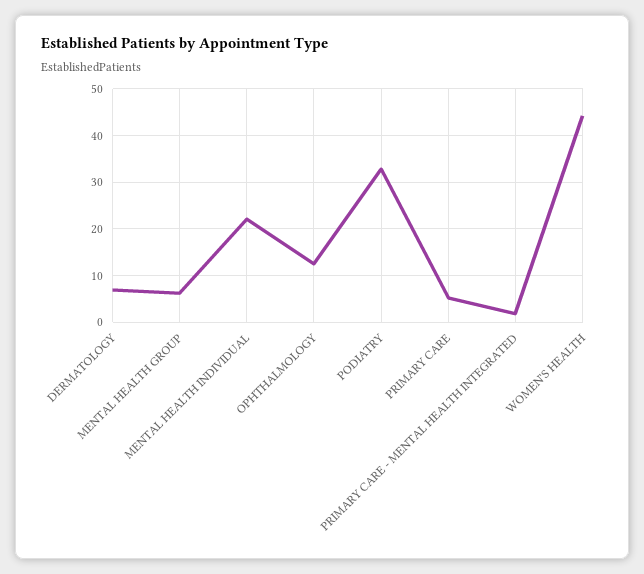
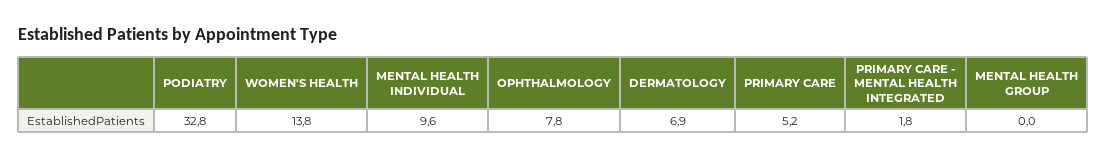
MENTAL HEALTH GROUP: 6 -> 0
MENTAL HEALTH INDIVIDUAL: 22 -> 9.6
OPHTHALMOLOGY: 12 -> 7.8
WOMEN'S HEALTH: 44 -> 13.8

